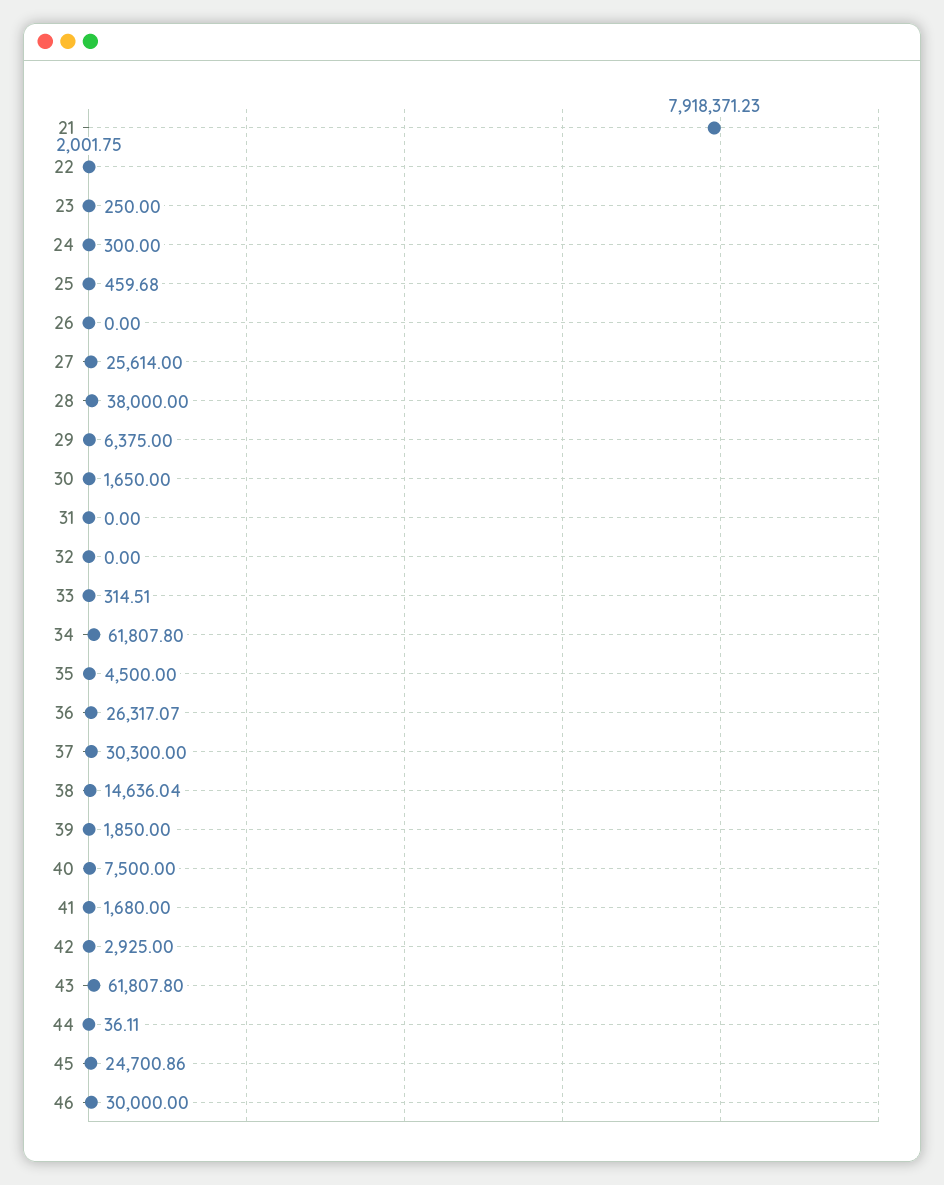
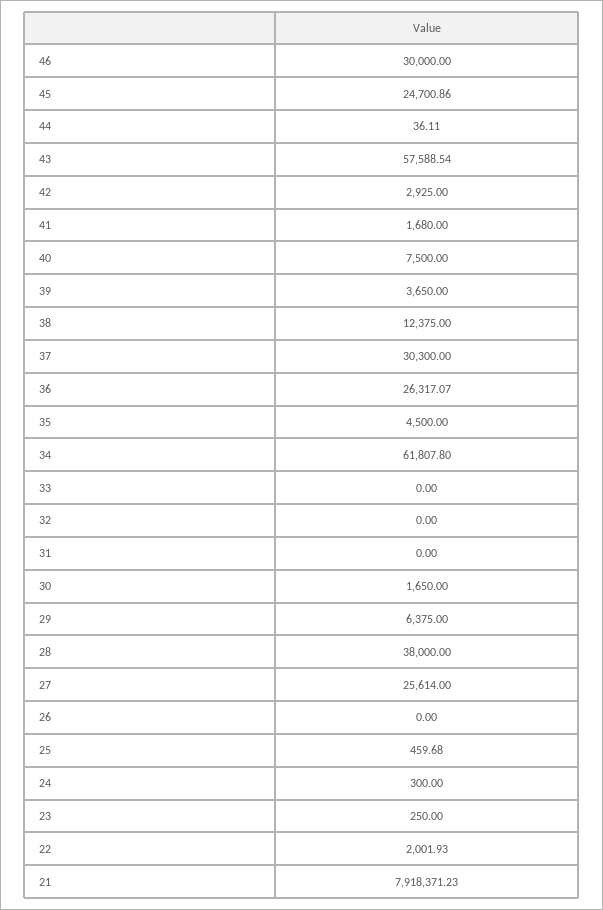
22: 2001.75 -> 2001.93
33: 314.51 -> 0
38: 14636.04 -> 12375
39: 1850 -> 3650
43: 61807.8 -> 57588.54

